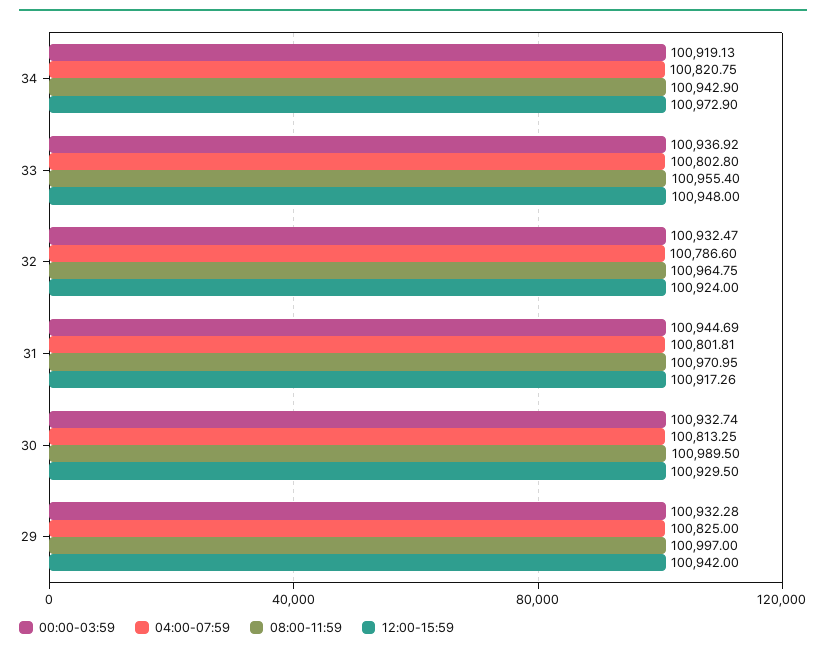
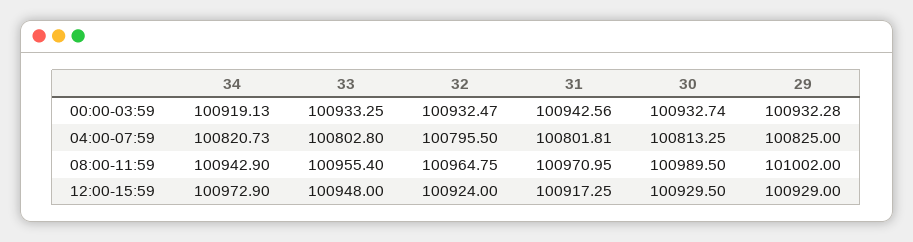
04:00-07:59, 34: 100820.75 -> 100820.73
00:00-03:59, 33: 100936.92 -> 100933.25
04:00-07:59, 32: 100786.6 -> 100795.5
00:00-03:59, 31: 100944.69 -> 100942.56
12:00-15:59, 31: 100917.26 -> 100917.25
08:00-11:59, 29: 100997 -> 101002
12:00-15:59, 29: 100942 -> 100929

